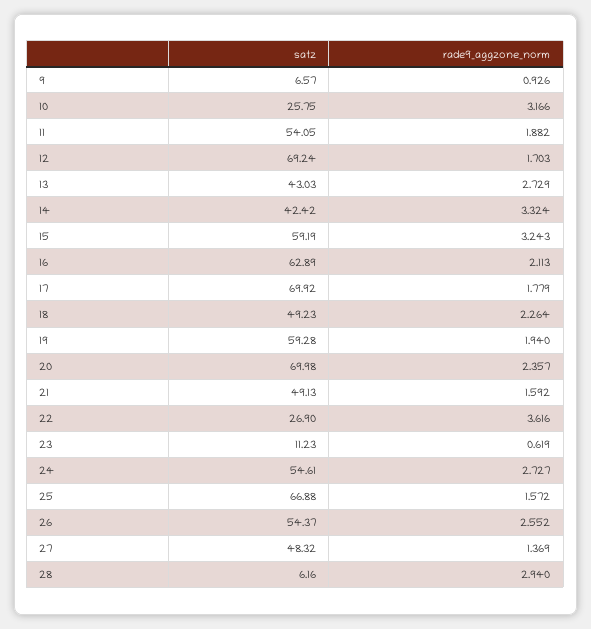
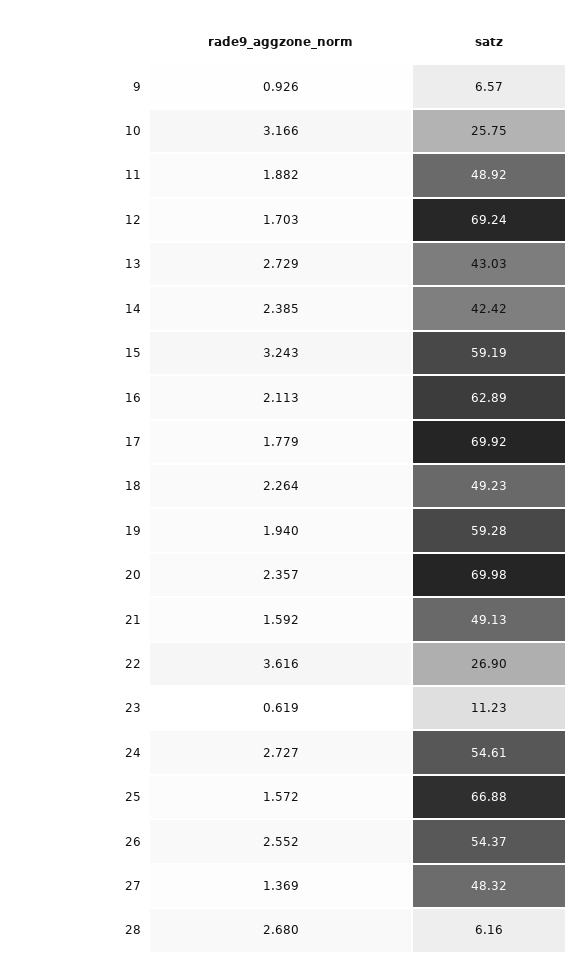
satz, 11: 54.05 -> 48.92
rade9_aggzone_norm, 14: 3.324 -> 2.385
rade9_aggzone_norm, 28: 2.94 -> 2.68

